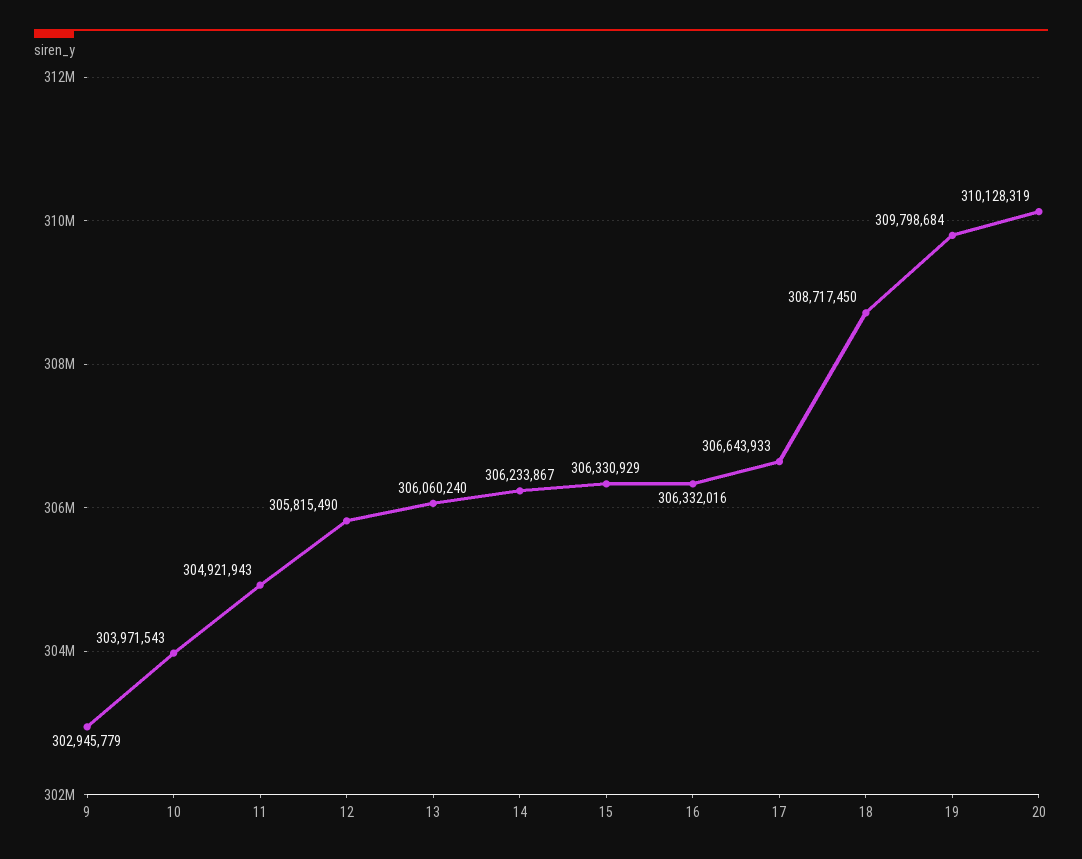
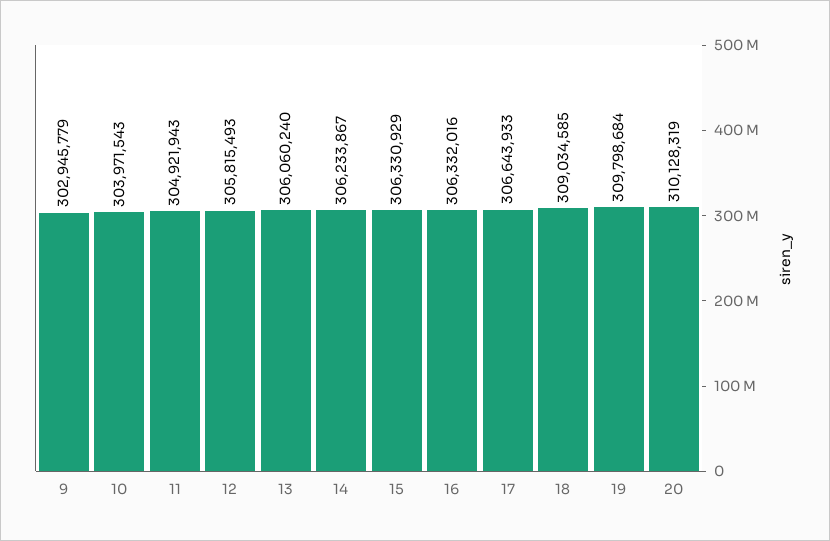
12: 305815490 -> 305815493
18: 308717450 -> 309034585

